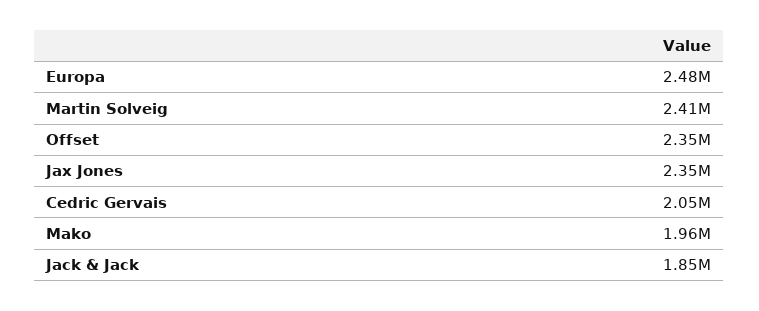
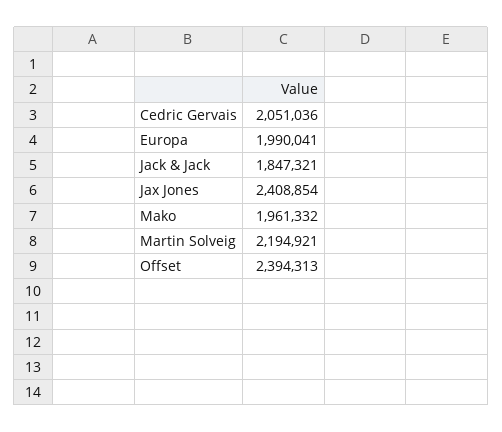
Europa: 2480000 -> 1990041
Martin Solveig: 2410000 -> 2194921
Offset: 2350000 -> 2394313
Jax Jones: 2350000 -> 2408854

